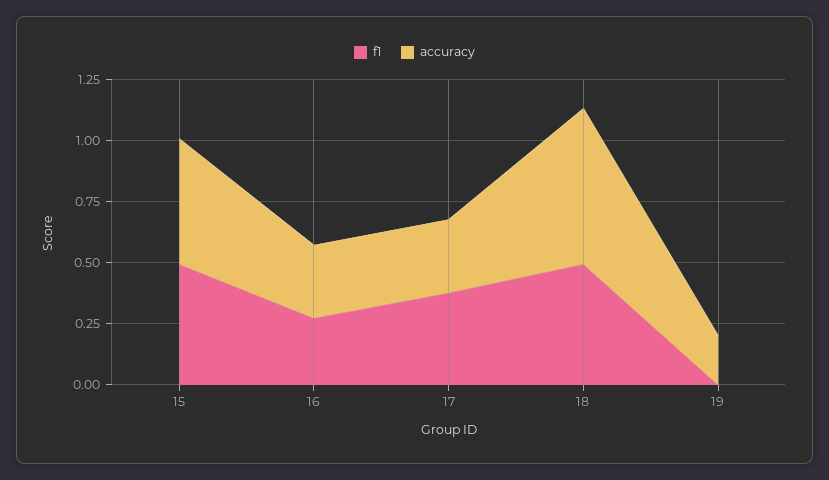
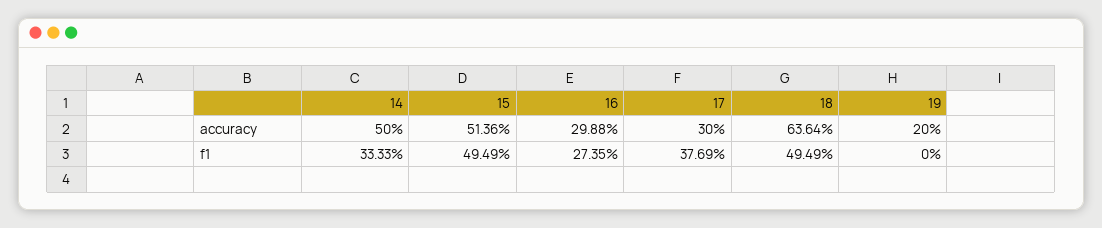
accuracy, 14: none -> 0.5
f1, 14: none -> 0.3333

